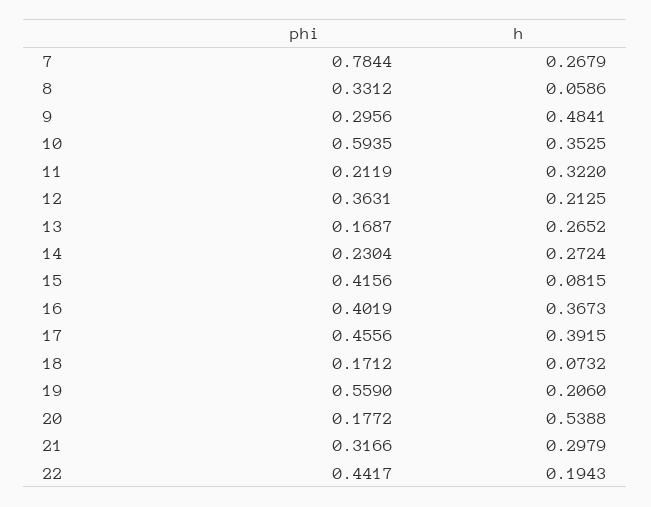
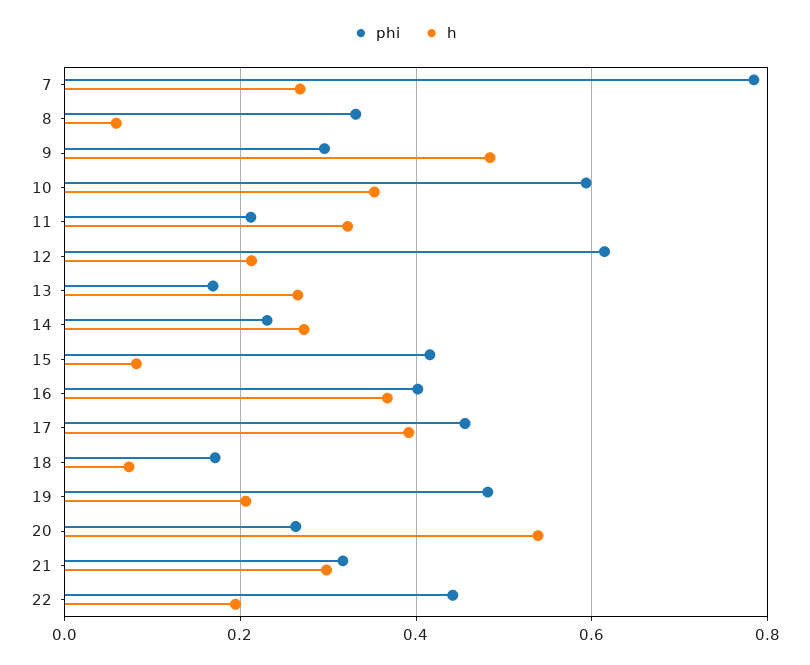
phi, 12: 0.3631 -> 0.62
phi, 19: 0.559 -> 0.48
phi, 20: 0.1772 -> 0.26

